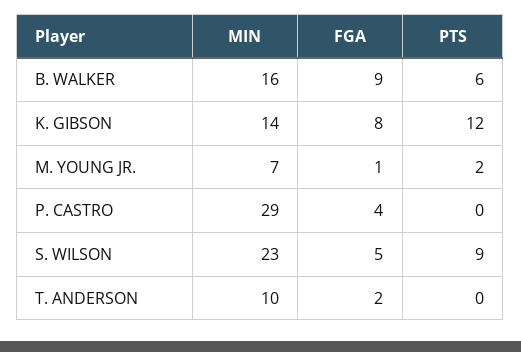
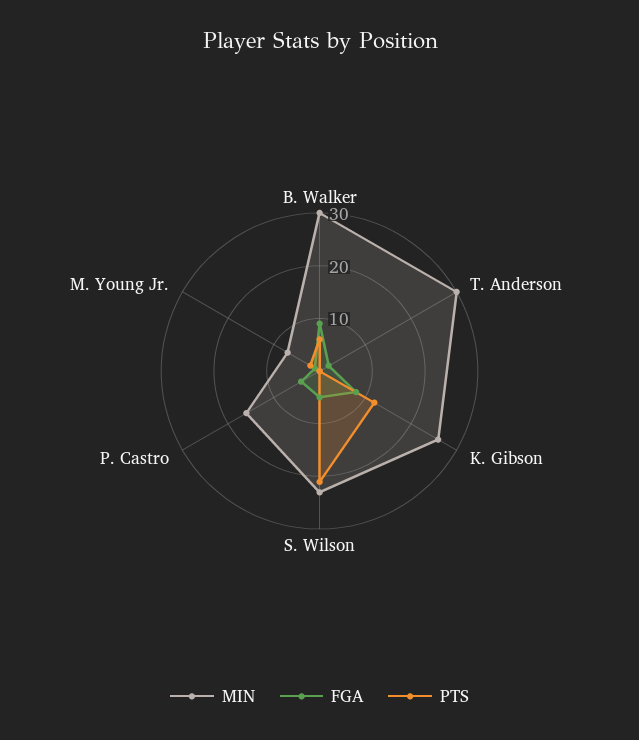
MIN, B. WALKER: 16 -> 30
MIN, K. GIBSON: 14 -> 25
MIN, P. CASTRO: 29 -> 15
PTS, S. WILSON: 9 -> 20
MIN, T. ANDERSON: 10 -> 30

